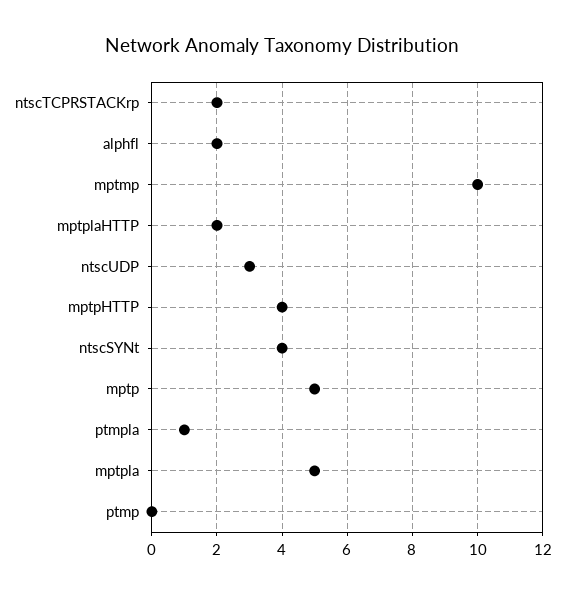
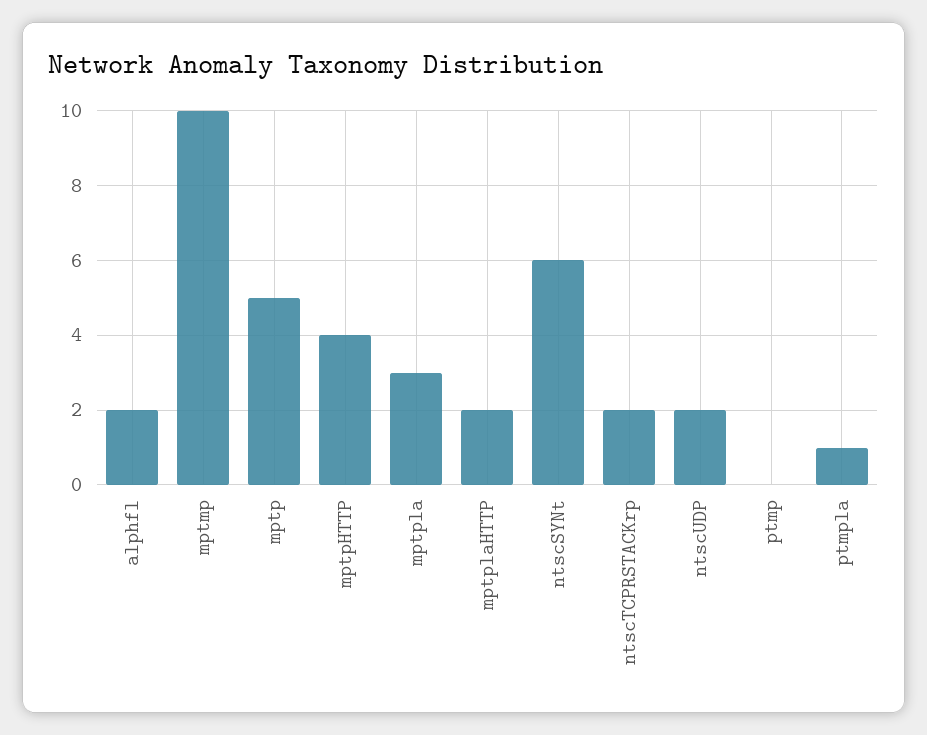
ntscUDP: 3 -> 2
ntscSYNt: 4 -> 6
mptpla: 5 -> 3

